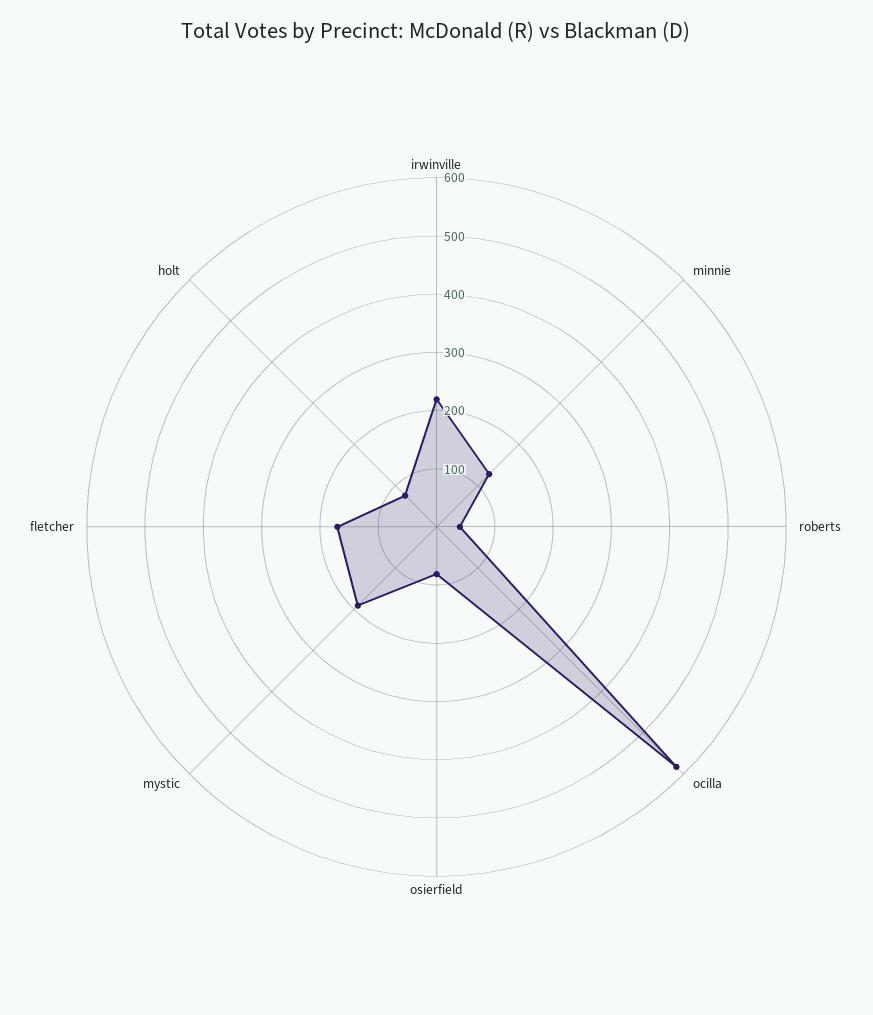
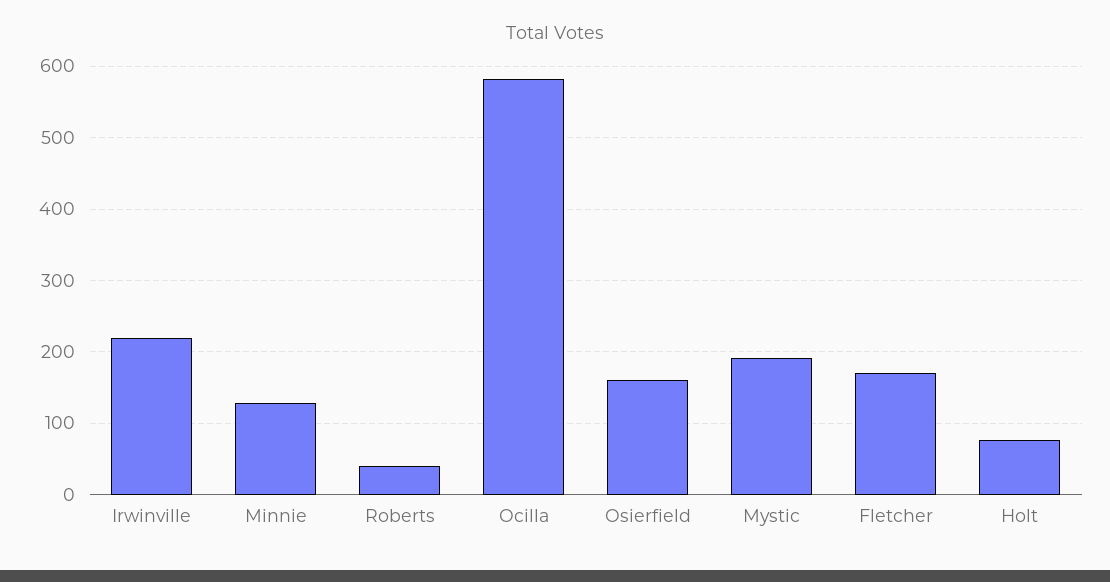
osierfield: 80 -> 160

